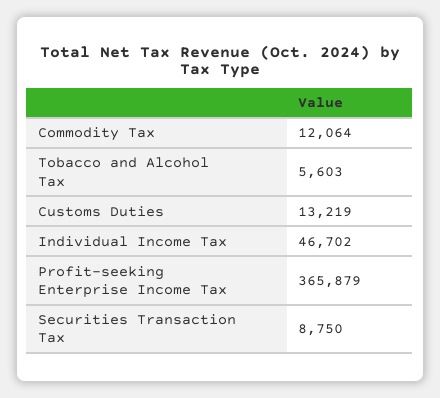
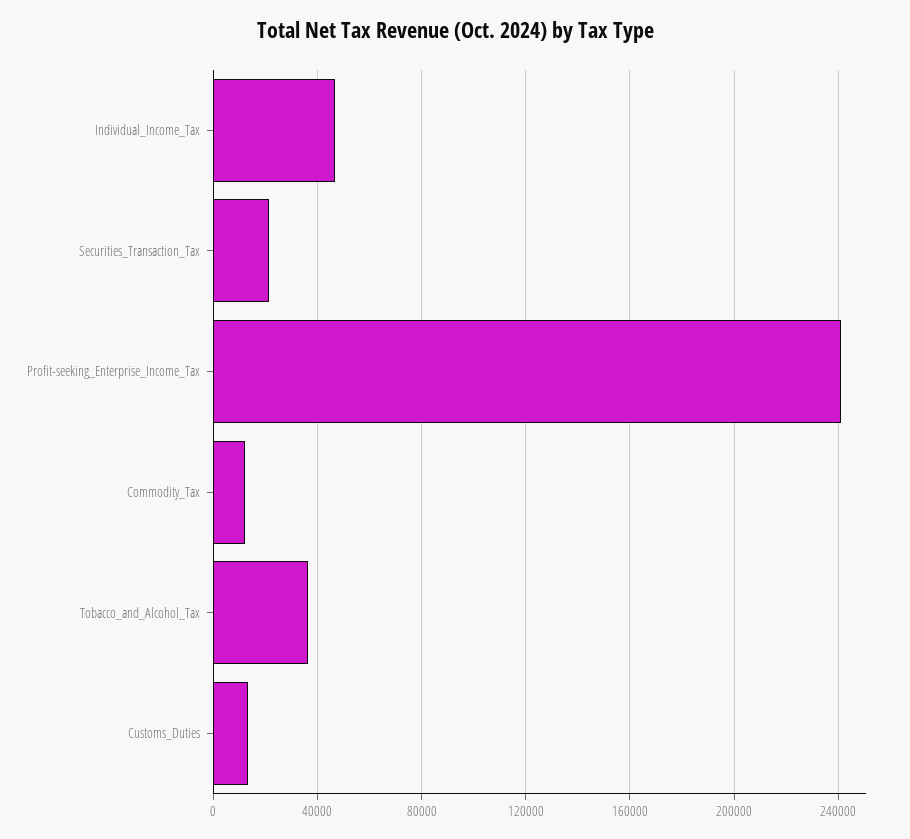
Tobacco and Alcohol Tax: 5603 -> 35000
Profit-seeking Enterprise Income Tax: 365879 -> 240000
Securities Transaction Tax: 8750 -> 20000

